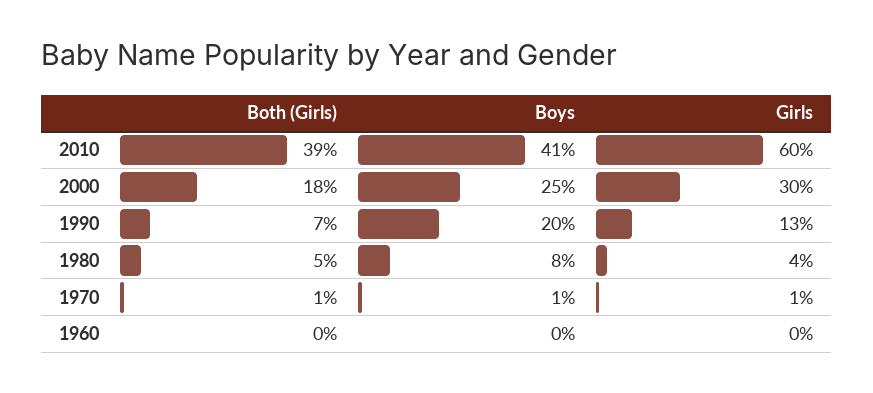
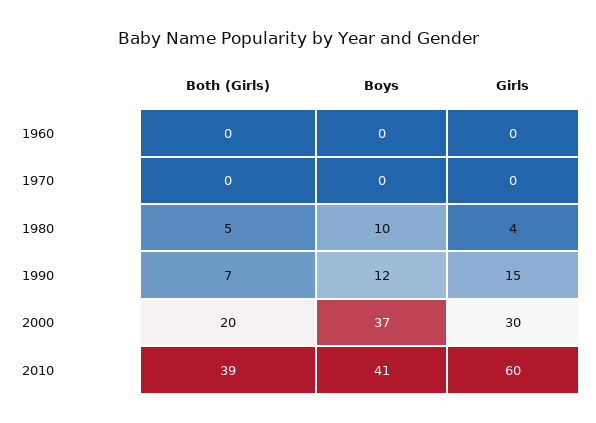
Both (Girls), 2000: 18 -> 20
Boys, 2000: 25 -> 37
Boys, 1990: 20 -> 12
Girls, 1990: 13 -> 15
Boys, 1980: 8 -> 10
Both (Girls), 1970: 1 -> 0
Boys, 1970: 1 -> 0
Girls, 1970: 1 -> 0

